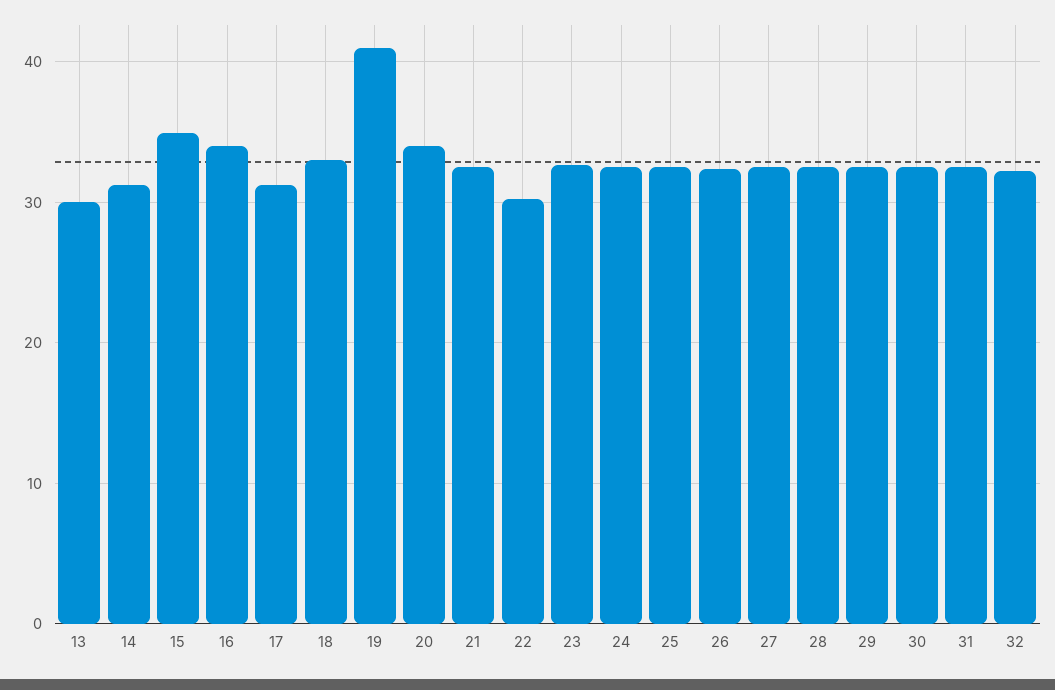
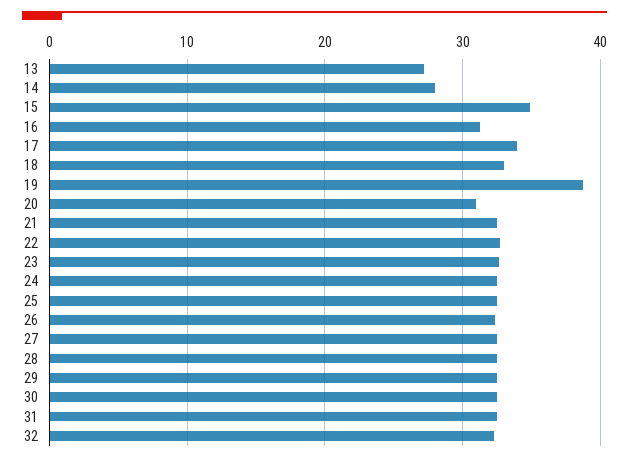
13: 30 -> 27
14: 31 -> 28
16: 34 -> 31
17: 31 -> 34
19: 41 -> 39
20: 34 -> 31
22: 30 -> 33

